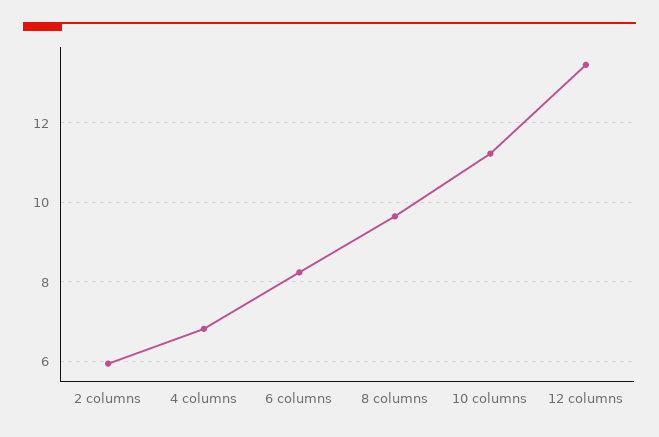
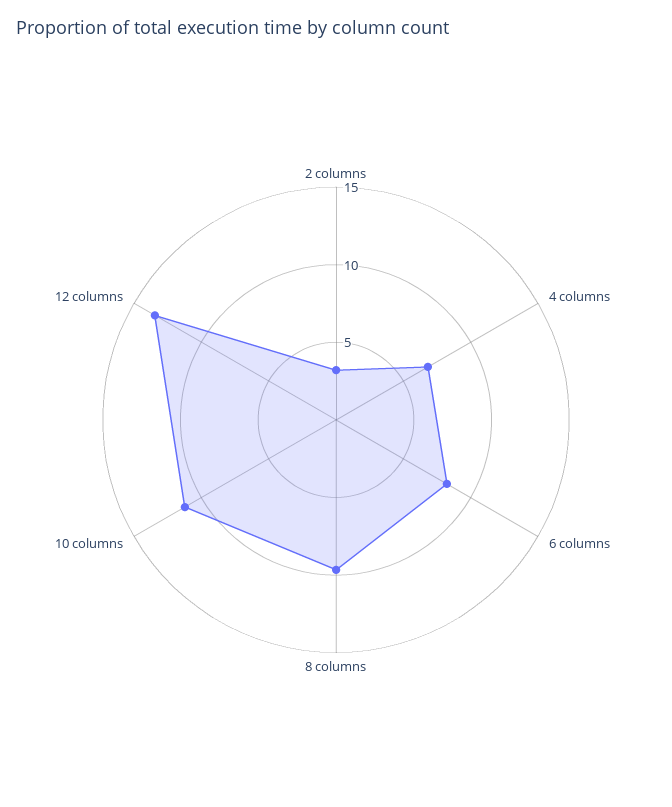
2 columns: 6 -> 3

